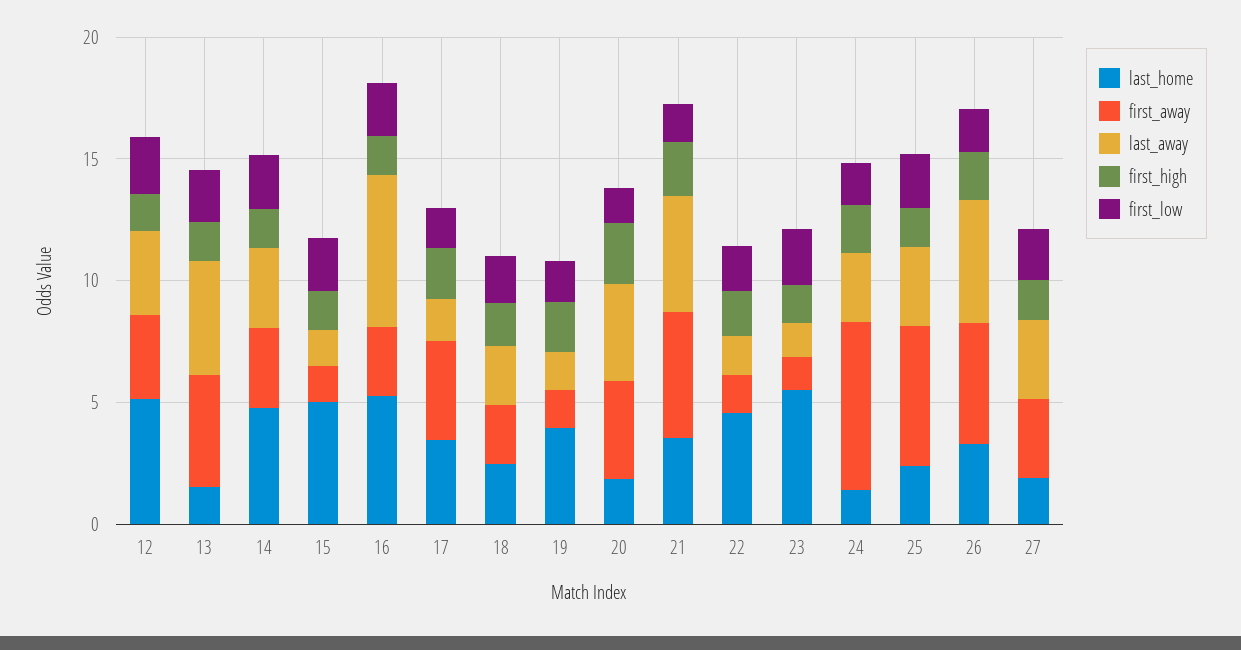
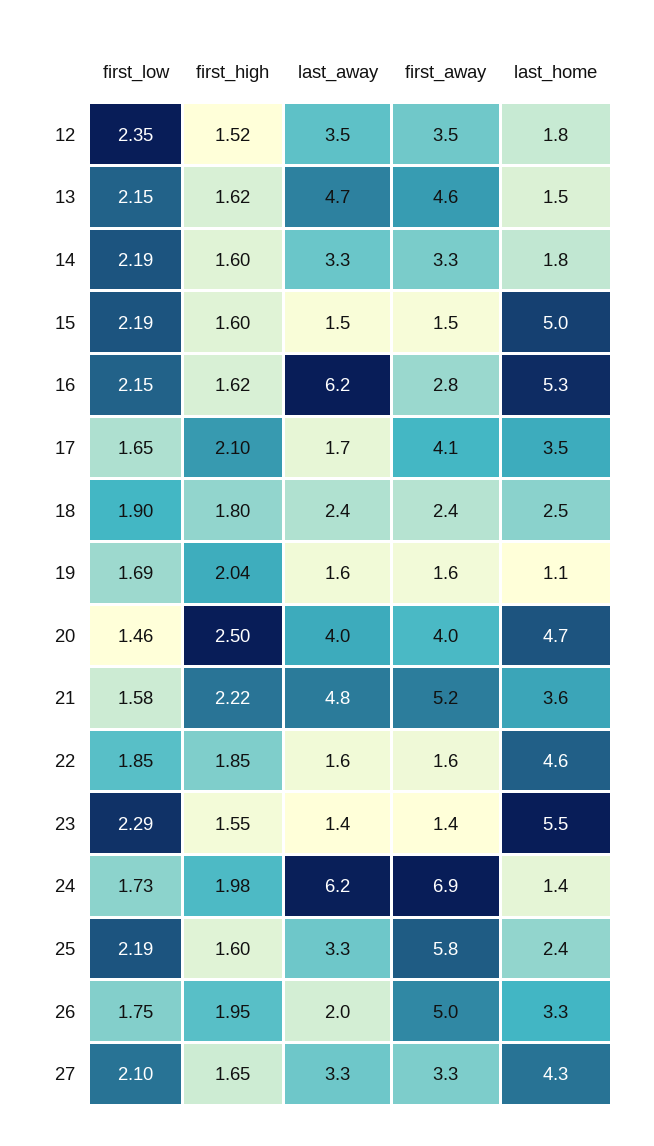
last_home, 12: 5 -> 1.8
last_home, 14: 5 -> 1.8
last_home, 19: 4 -> 1.1
last_home, 20: 2 -> 4.7
last_away, 24: 3 -> 6.2
last_away, 26: 5 -> 2
last_home, 27: 2 -> 4.3

